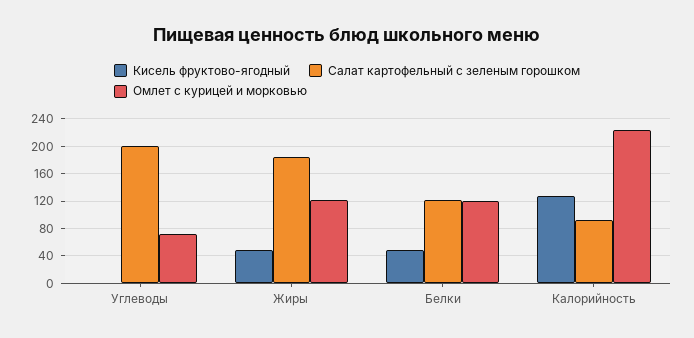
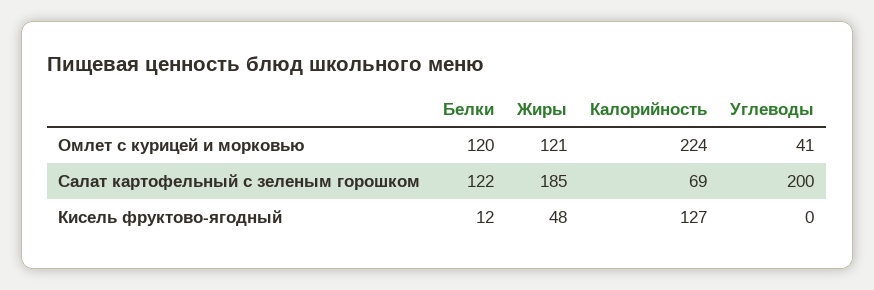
Омлет с курицей и морковью, Углеводы: 70 -> 41
Кисель фруктово-ягодный, Белки: 50 -> 12
Салат картофельный с зеленым горошком, Калорийность: 90 -> 69

